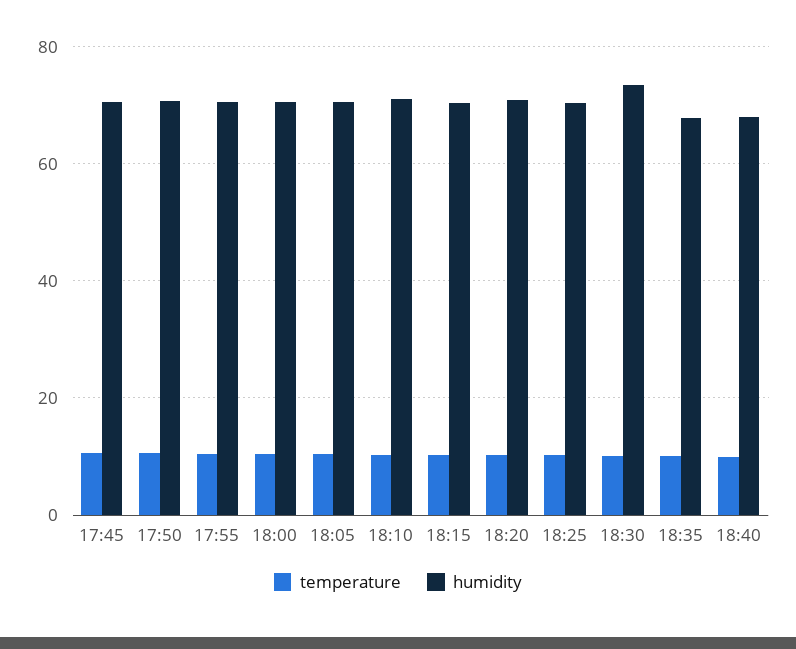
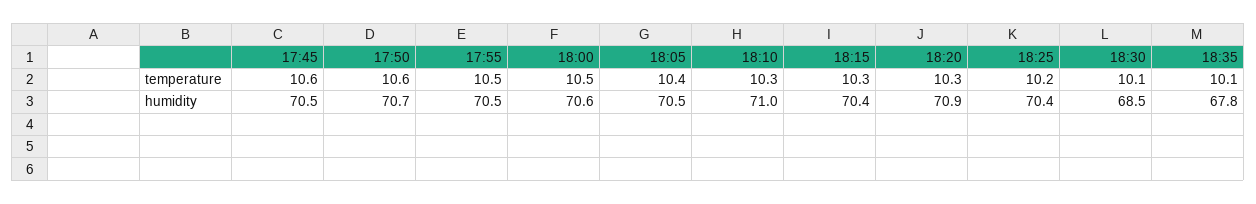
humidity, 18:30: 74 -> 68.5
temperature, 18:40: 10 -> none
humidity, 18:40: 68 -> none

